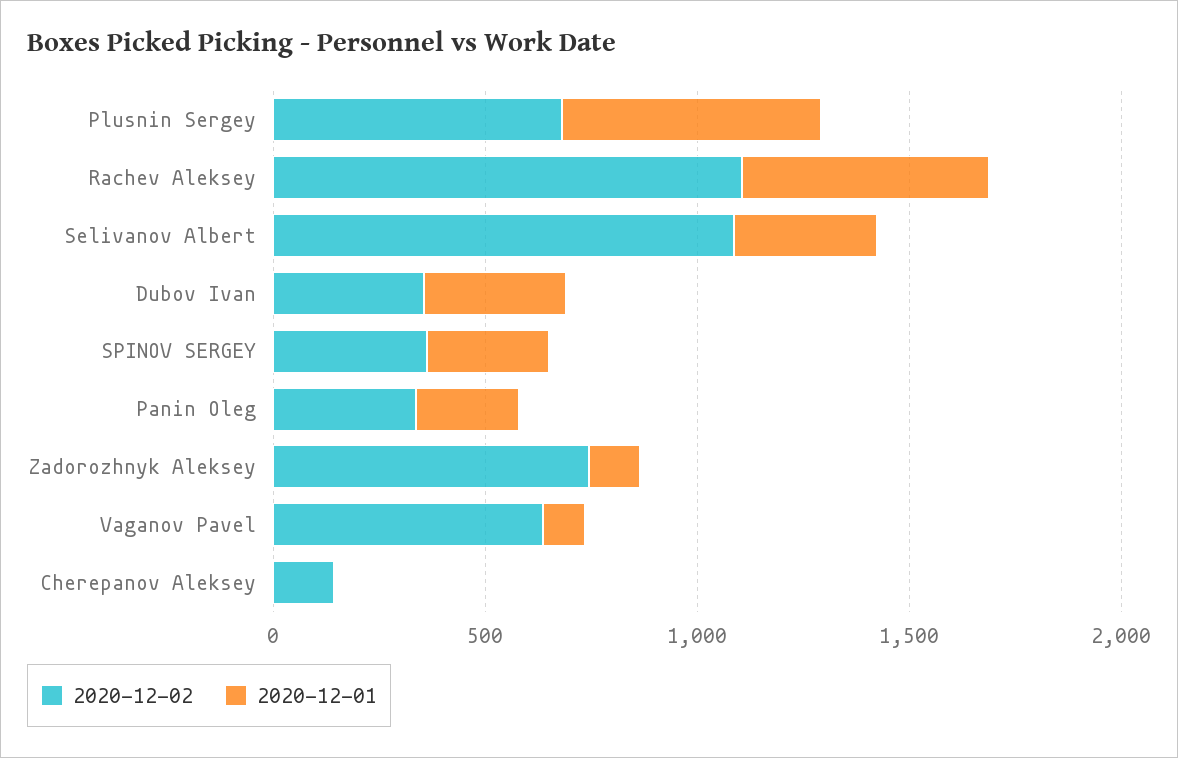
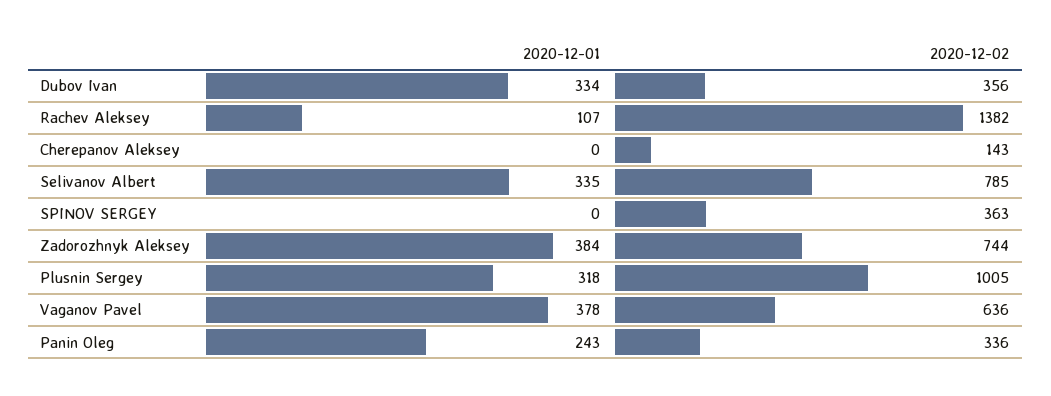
2020-12-02, Plusnin Sergey: 700 -> 1005
2020-12-01, Plusnin Sergey: 600 -> 318
2020-12-02, Rachev Aleksey: 1100 -> 1382
2020-12-01, Rachev Aleksey: 600 -> 107
2020-12-02, Selivanov Albert: 1100 -> 785
2020-12-01, SPINOV SERGEY: 300 -> 0
2020-12-01, Zadorozhnyk Aleksey: 100 -> 384
2020-12-01, Vaganov Pavel: 100 -> 378

